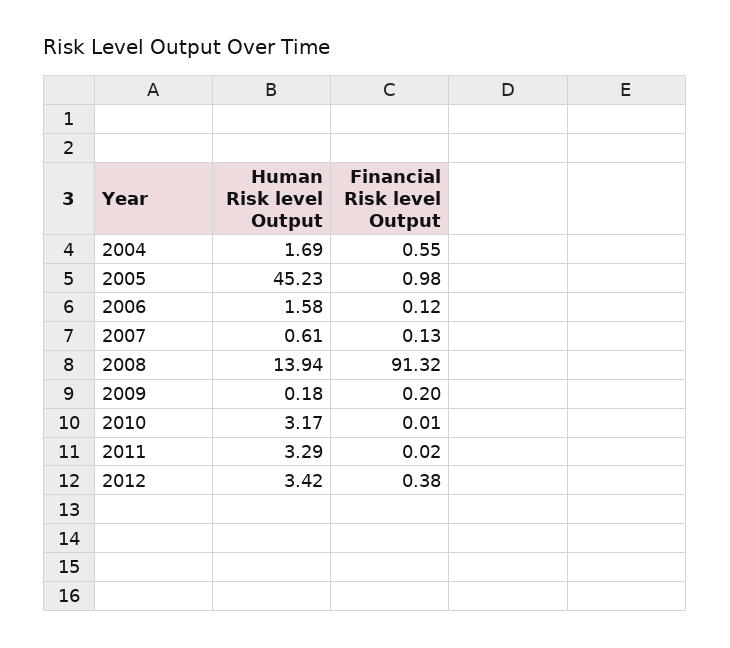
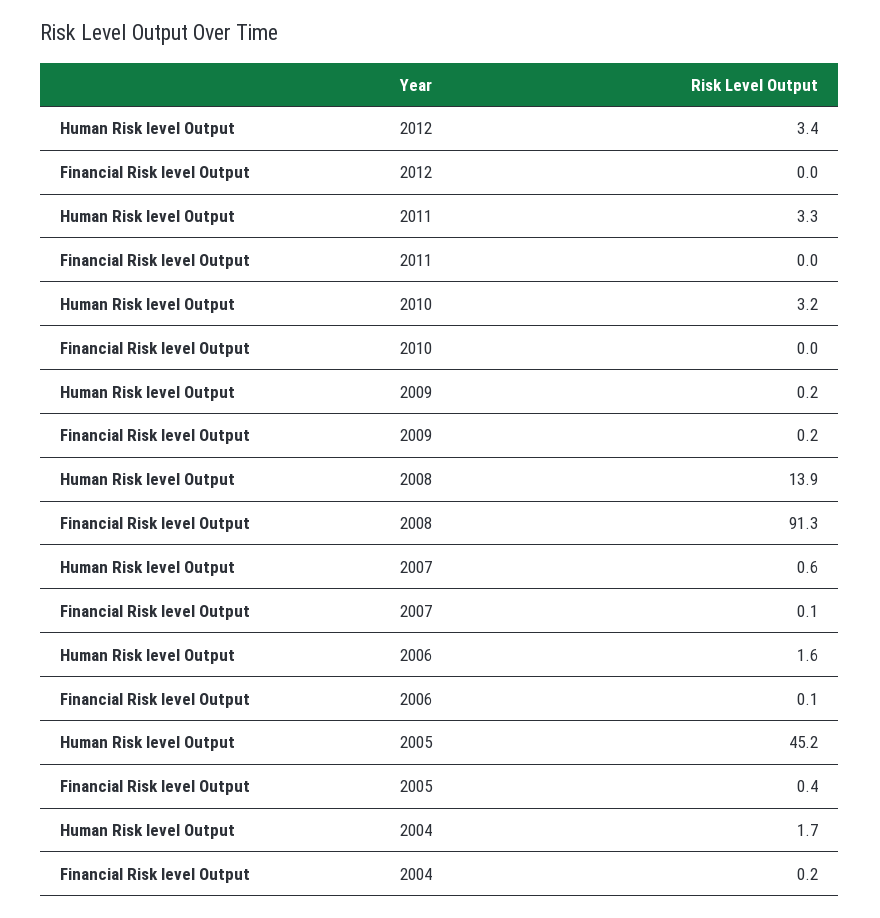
Financial Risk level Output, 2004: 0.55 -> 0.2
Financial Risk level Output, 2005: 0.98 -> 0.4
Financial Risk level Output, 2012: 0.38 -> 0

